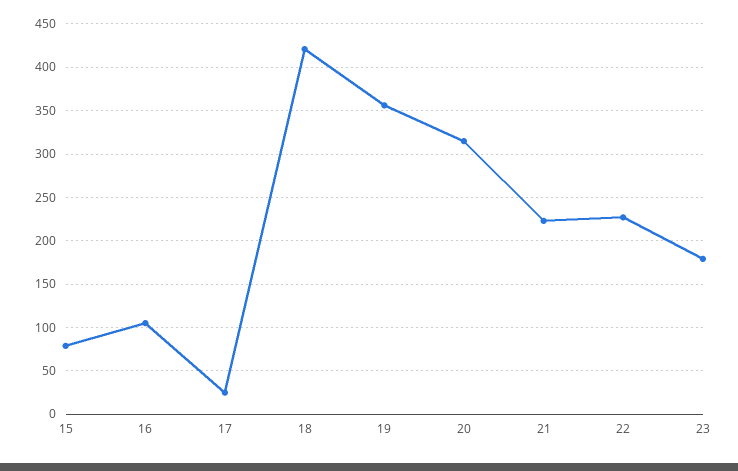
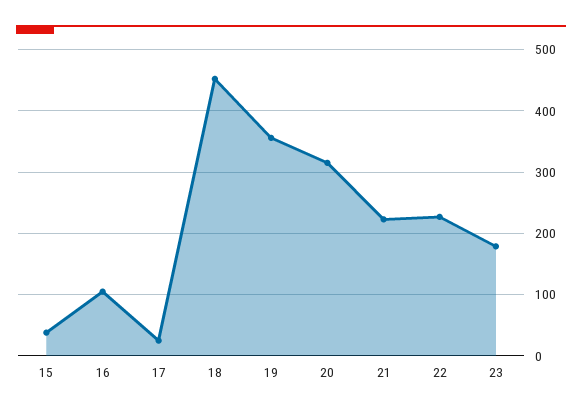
15: 80 -> 40
18: 420 -> 450

